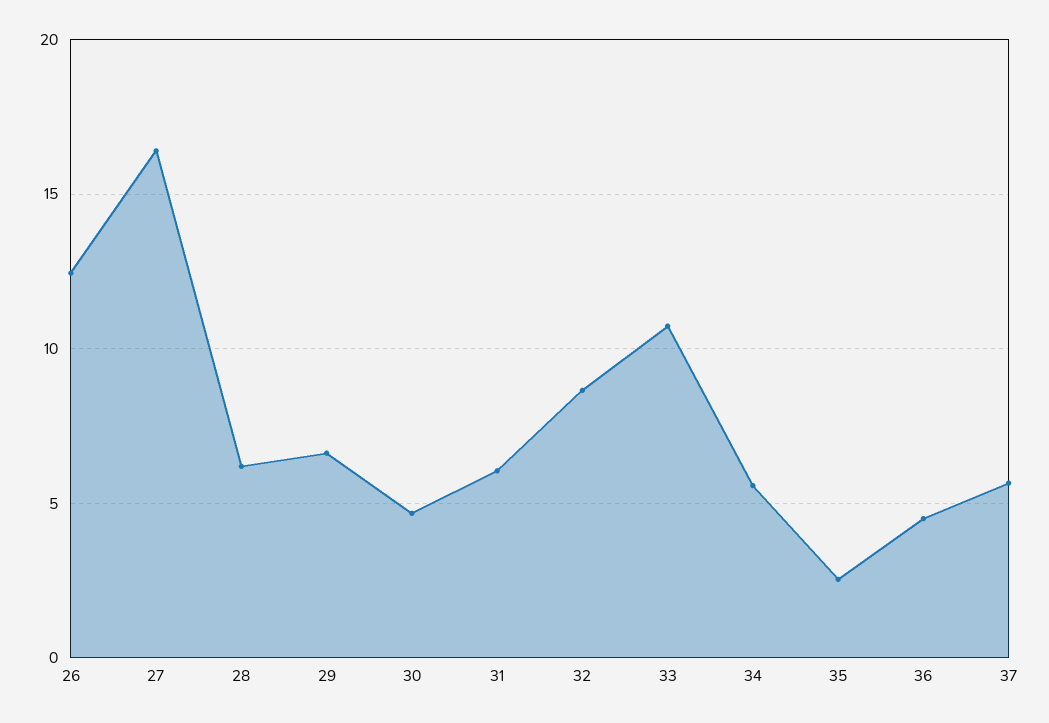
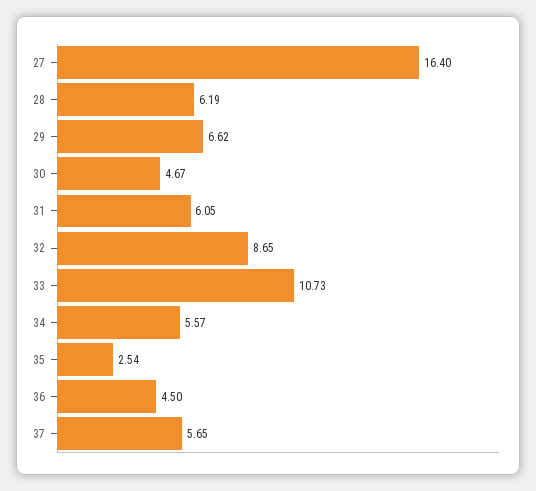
26: 12.5 -> none

